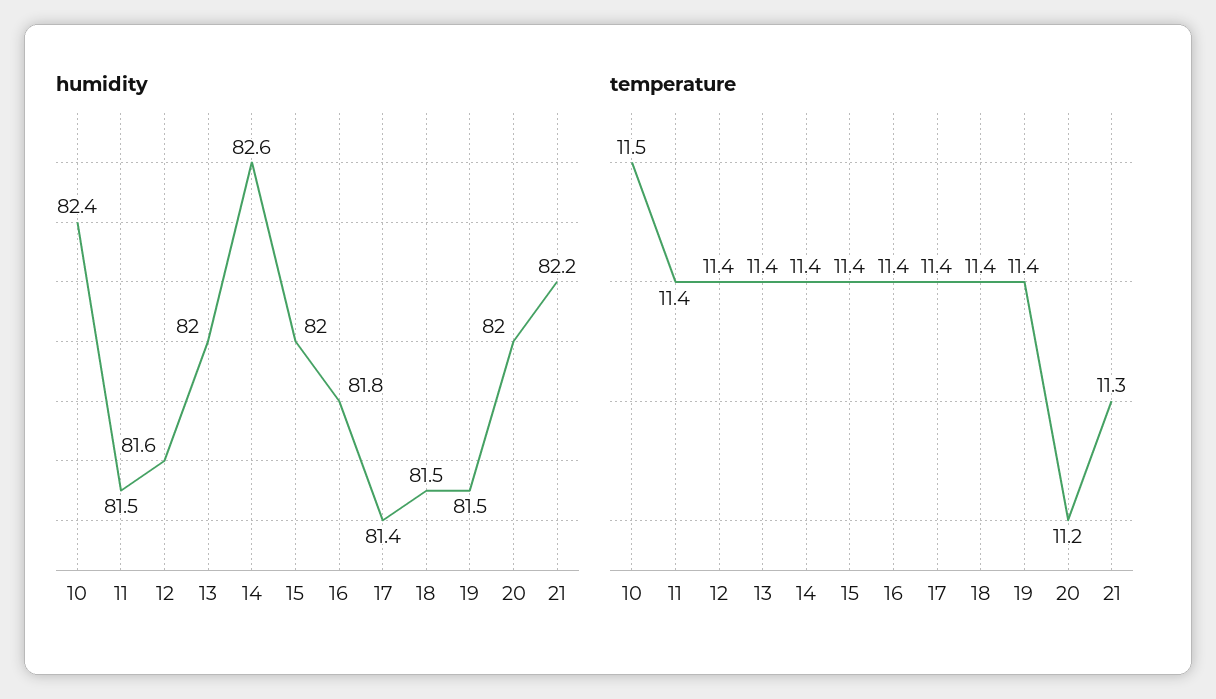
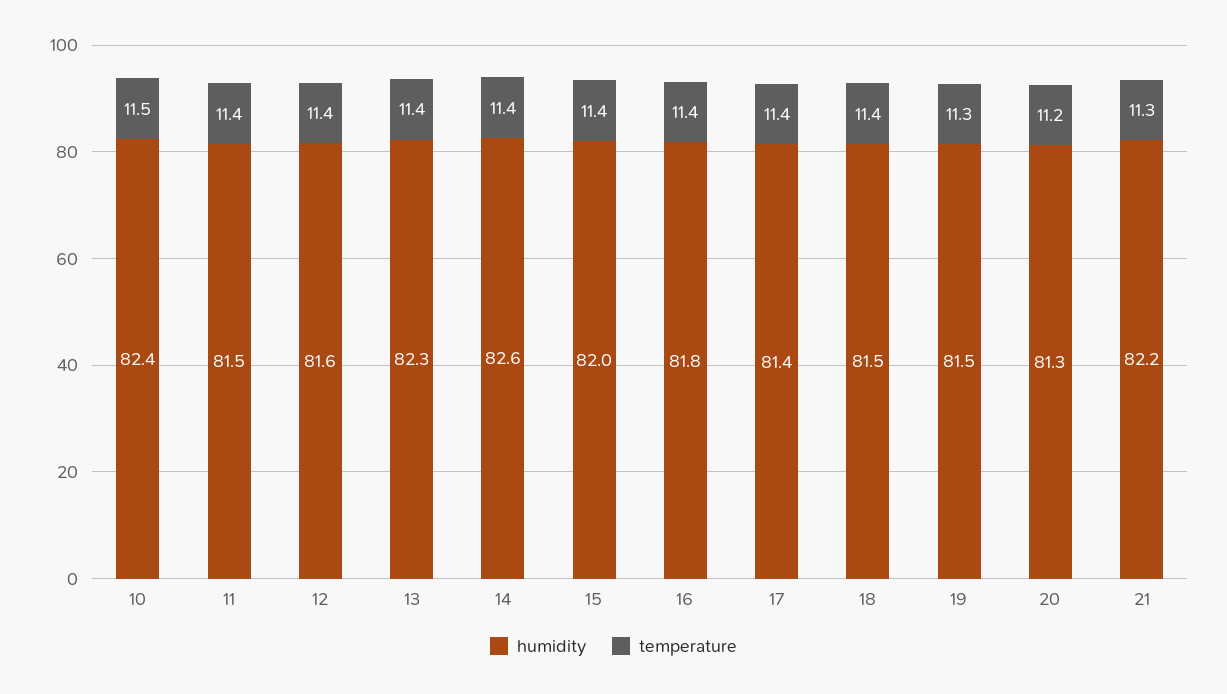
humidity, 13: 82 -> 82.3
humidity, 20: 82 -> 81.3
temperature, 19: 11.4 -> 11.3

